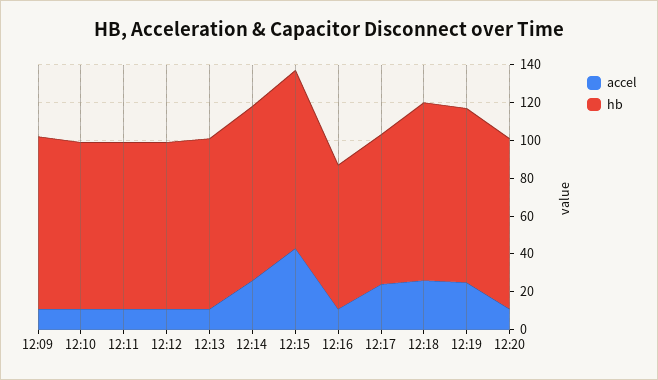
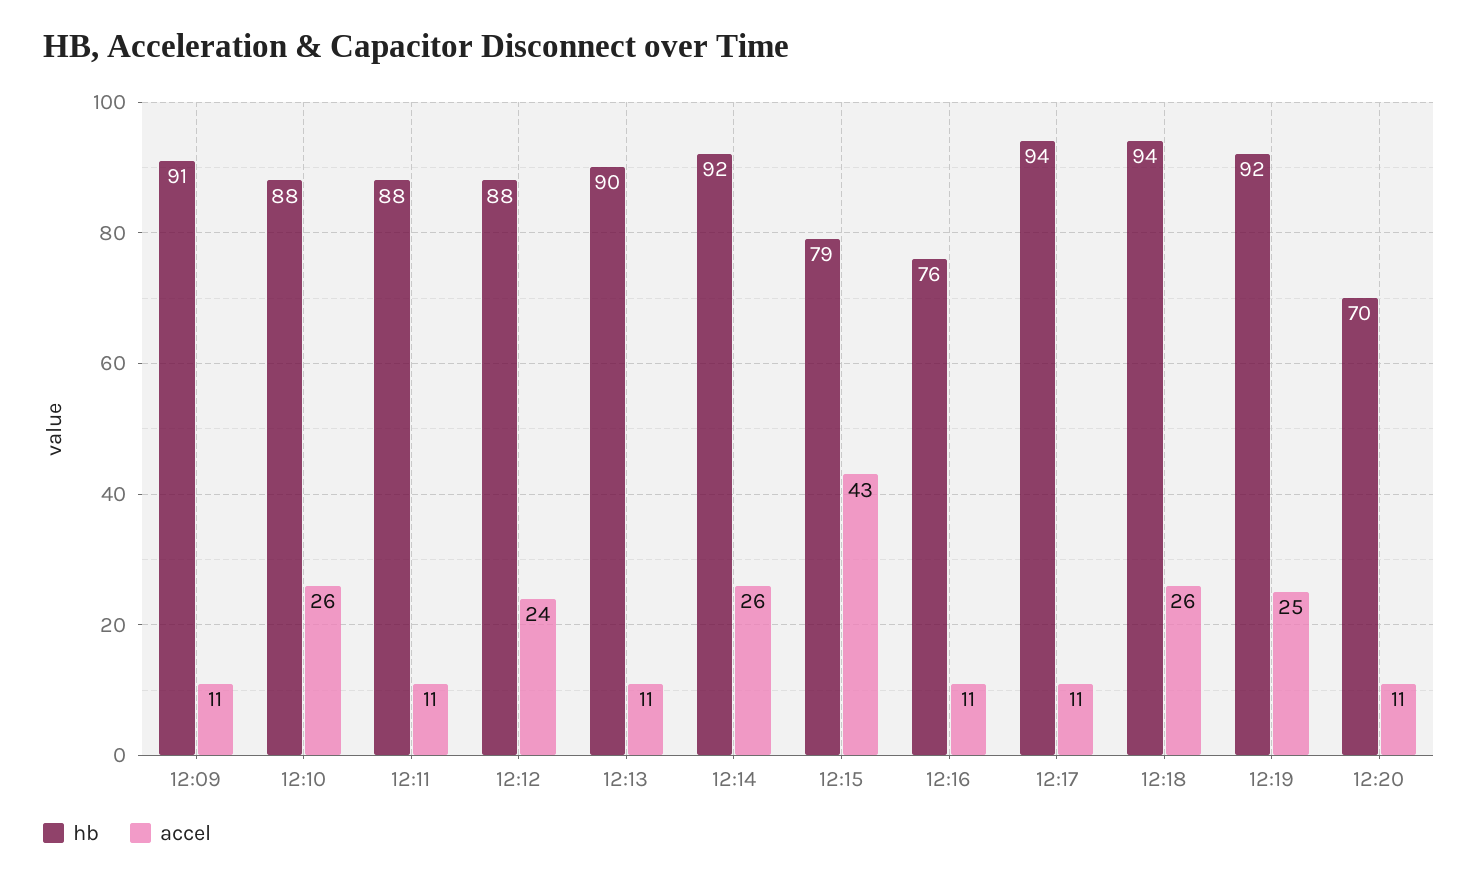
accel, 12:10: 10 -> 26
accel, 12:12: 10 -> 24
hb, 12:15: 95 -> 79
accel, 12:17: 25 -> 11
hb, 12:17: 80 -> 94
hb, 12:20: 90 -> 70

